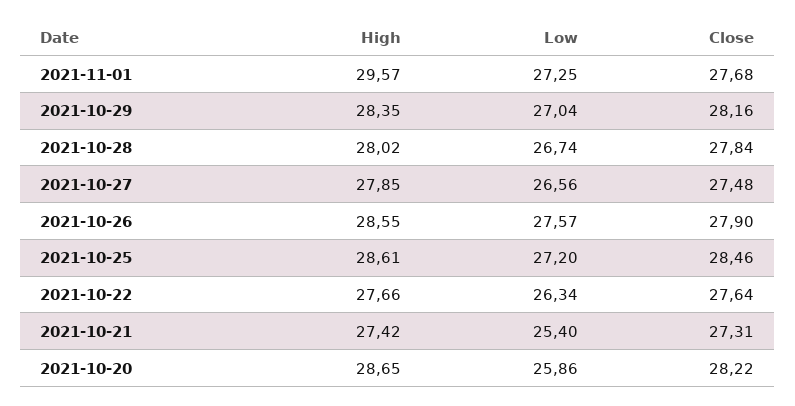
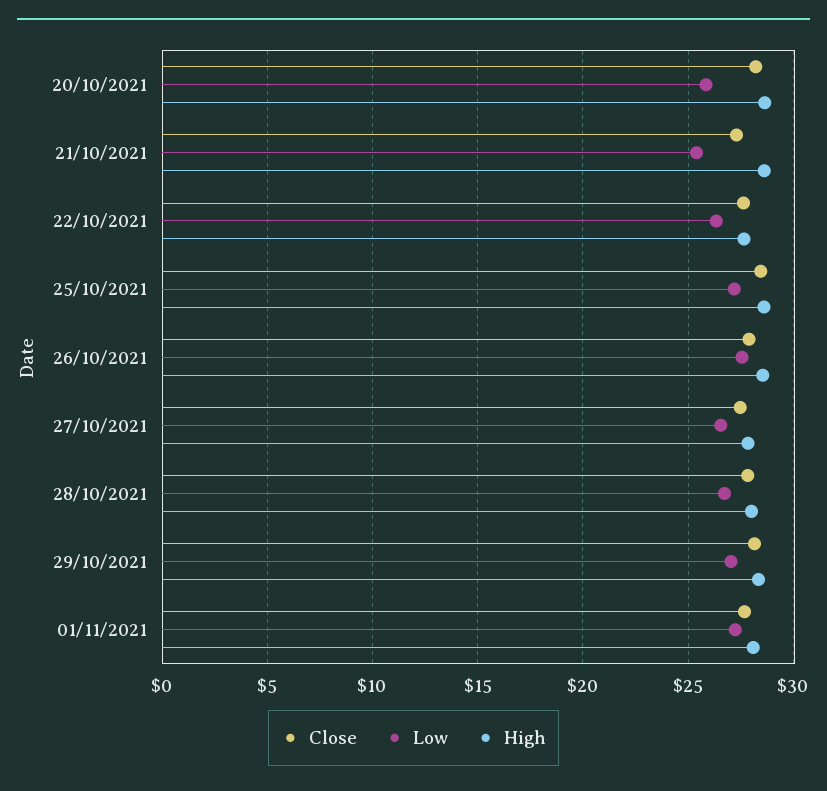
High, 2021-11-01: 29.57 -> 28
High, 2021-10-21: 27.42 -> 28.5

